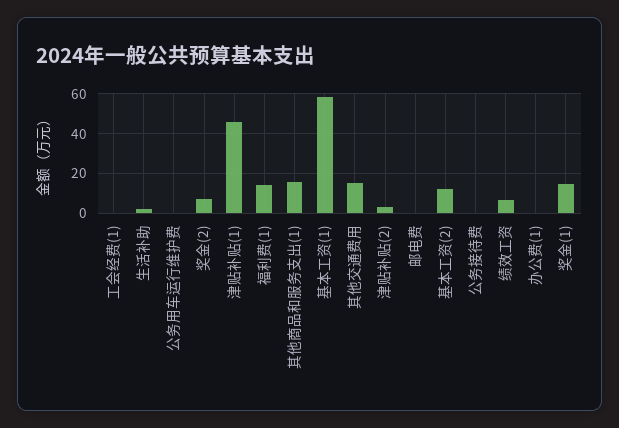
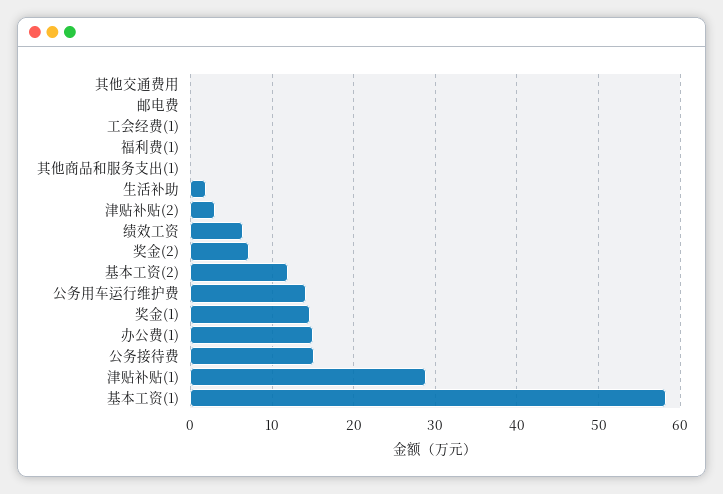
公务用车运行维护费: 0 -> 14
津贴补贴(1): 45 -> 29
福利费(1): 15 -> 0
其他商品和服务支出(1): 15 -> 0
其他交通费用: 15 -> 0
公务接待费: 0 -> 15
办公费(1): 0 -> 15

